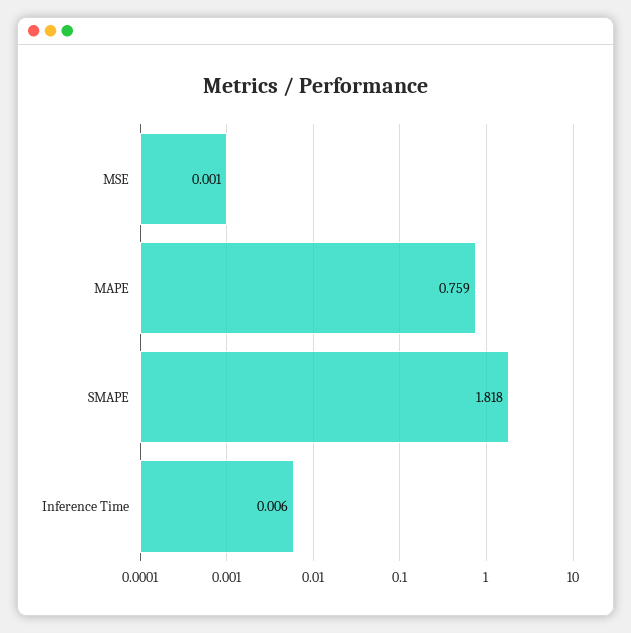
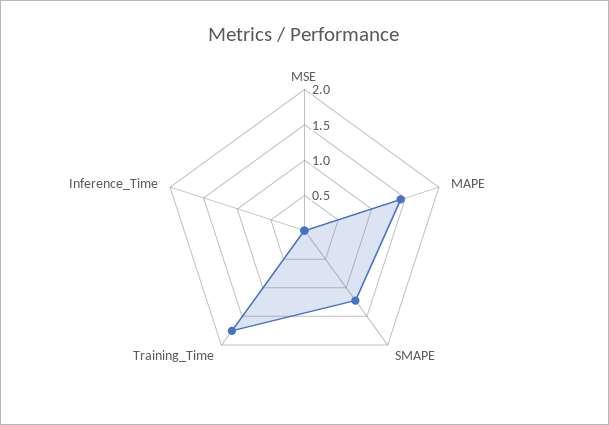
MAPE: 0.759 -> 1.5
SMAPE: 1.818 -> 1.25
Training_Time: none -> 1.75

